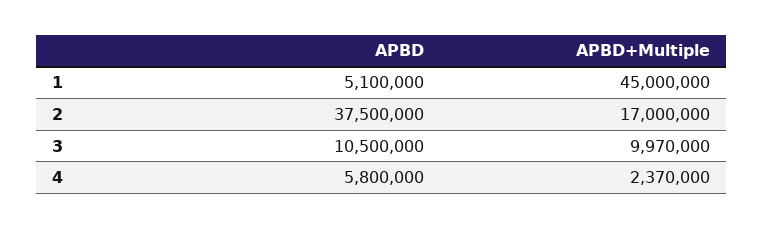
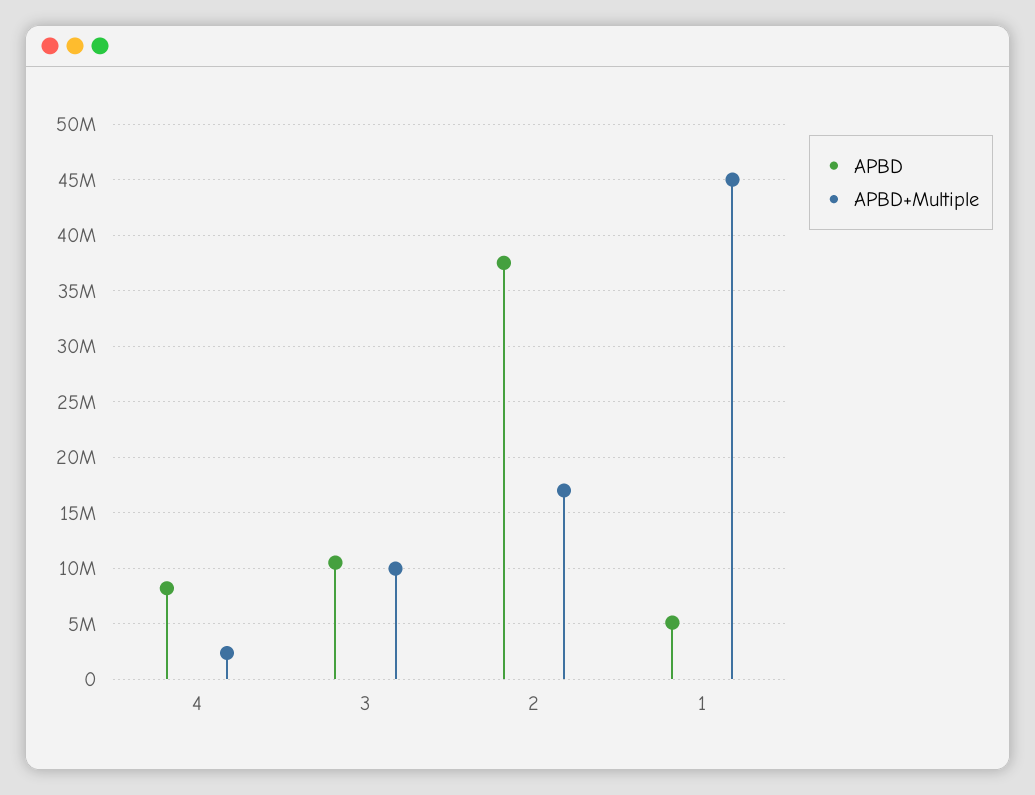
APBD, 4: 5800000 -> 8000000

